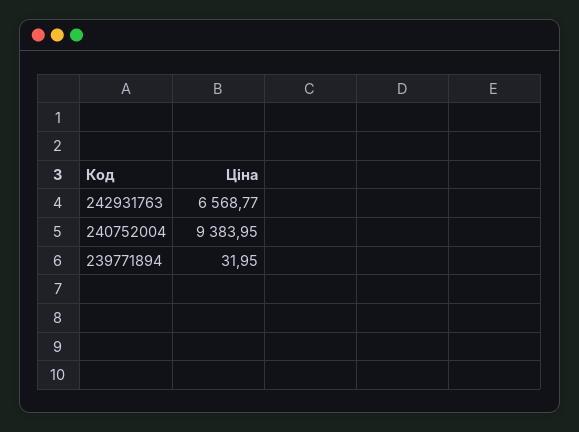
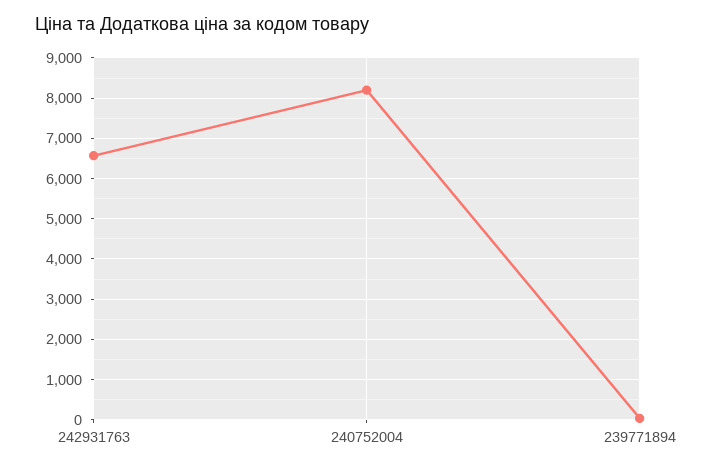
240752004: 9383.95 -> 8200

